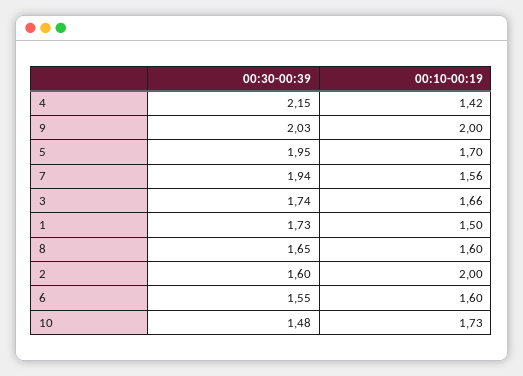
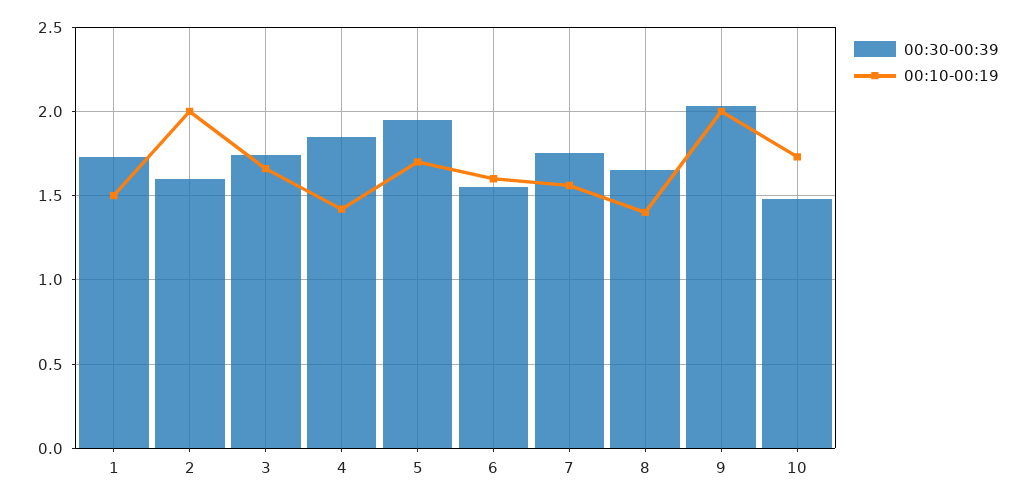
00:30-00:39, 4: 2.15 -> 1.85
00:30-00:39, 7: 1.94 -> 1.75
00:10-00:19, 8: 1.6 -> 1.4

